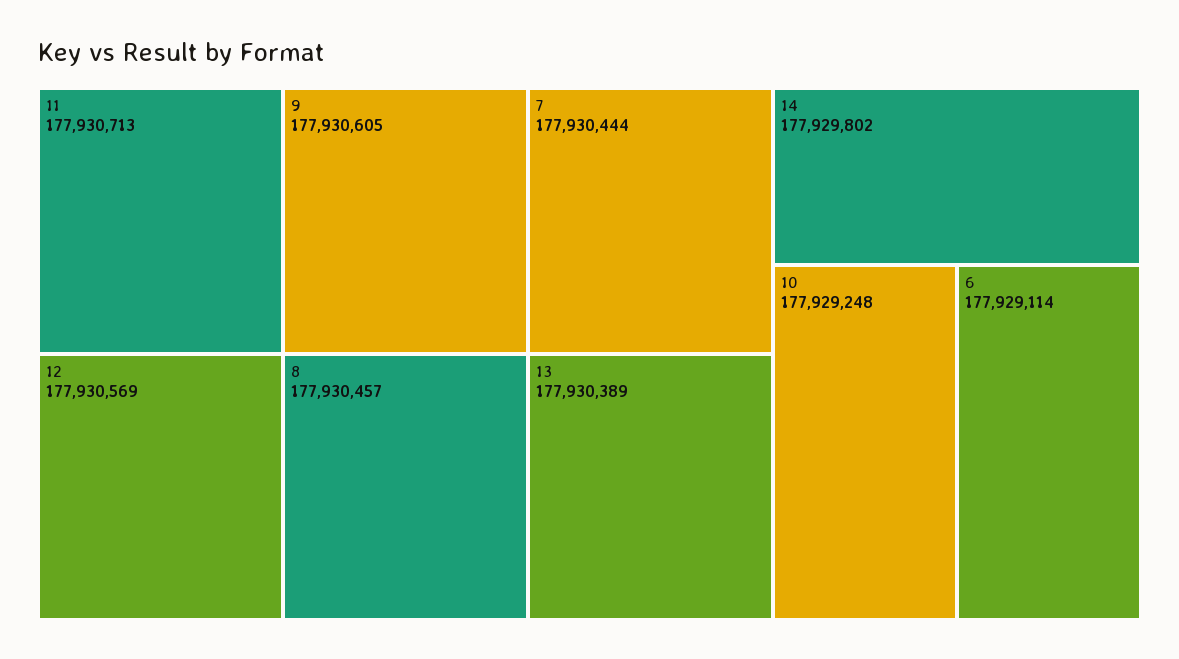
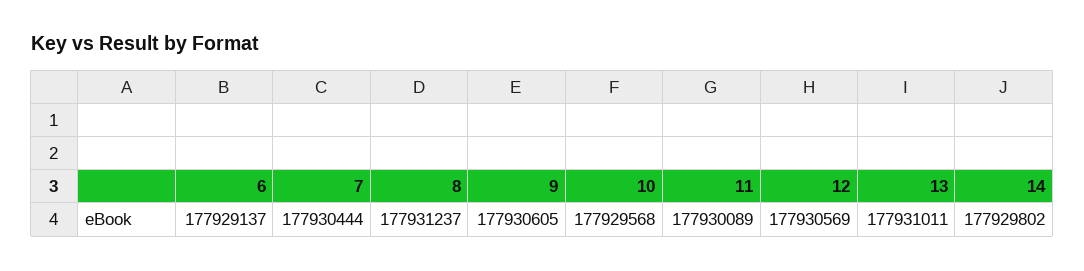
11: 177930713 -> 177930089
8: 177930457 -> 177931237
13: 177930389 -> 177931011
10: 177929248 -> 177929568
6: 177929114 -> 177929137

